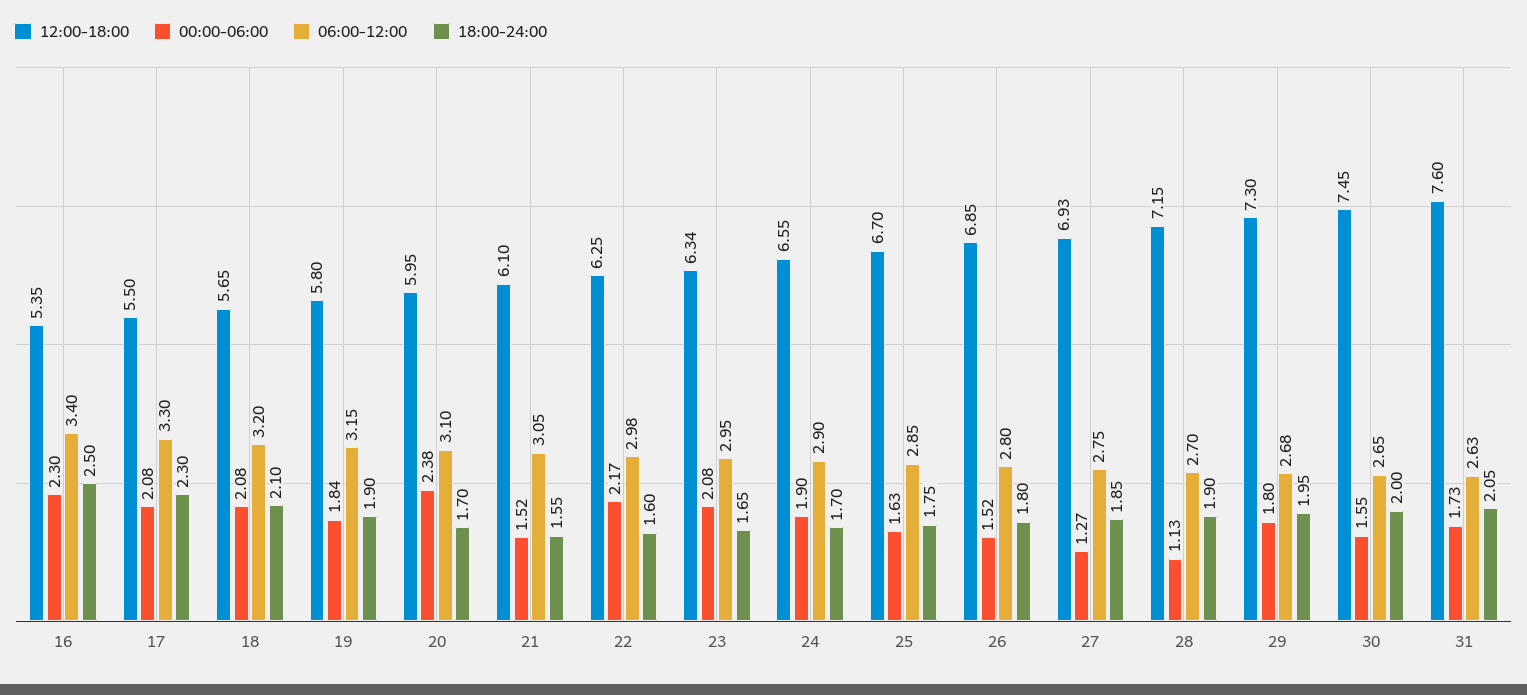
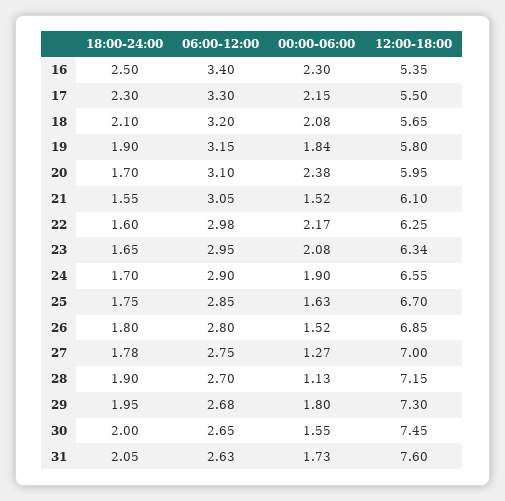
00:00-06:00, 17: 2.08 -> 2.15
12:00-18:00, 27: 6.93 -> 7
18:00-24:00, 27: 1.85 -> 1.78

